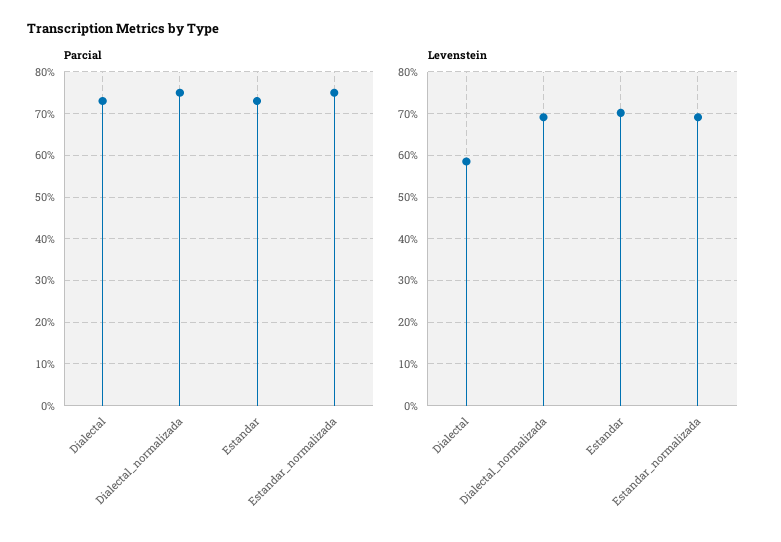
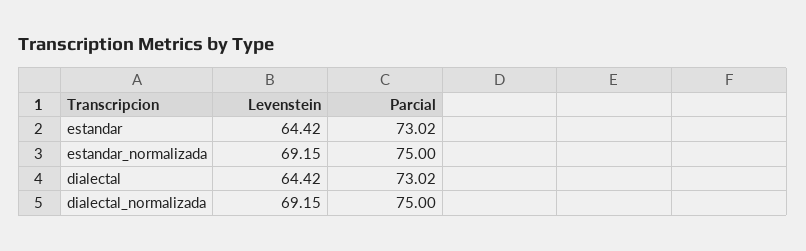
Levenstein, Dialectal: 58 -> 64.42
Levenstein, Estandar: 70 -> 64.42

